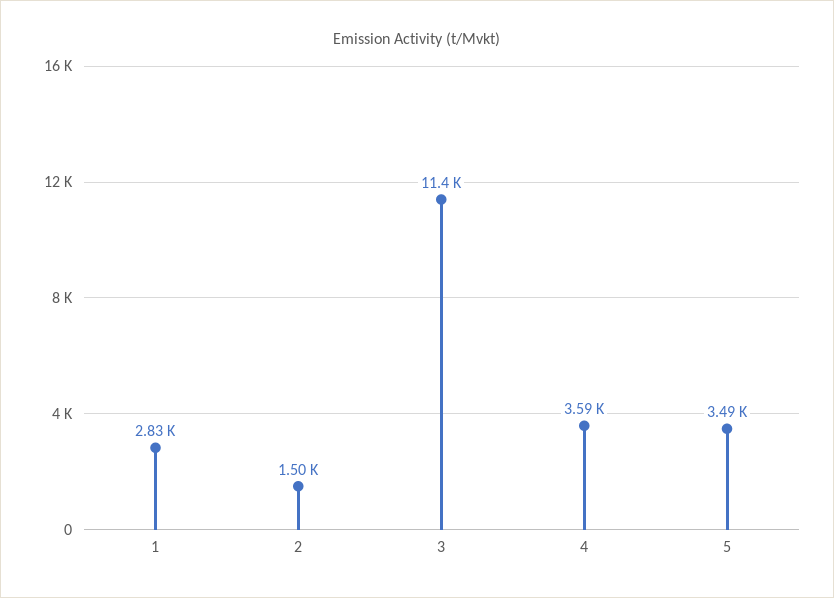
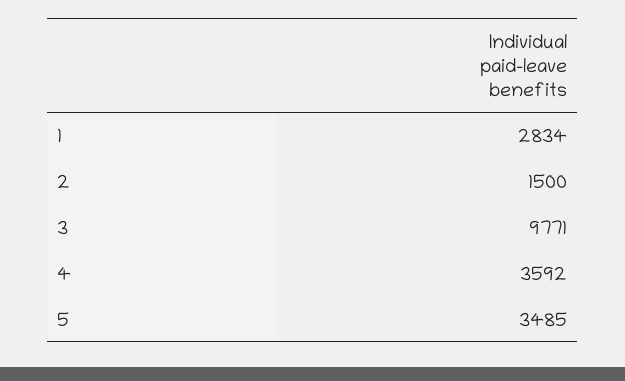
3: 11400 -> 9771

